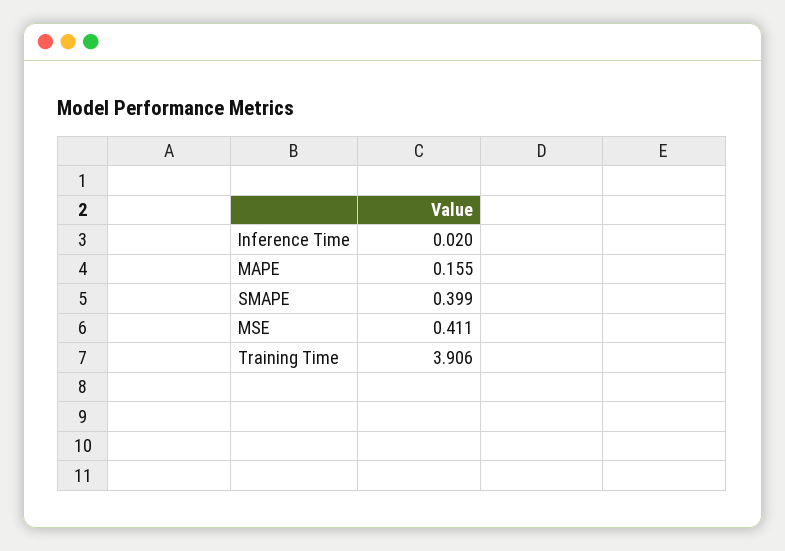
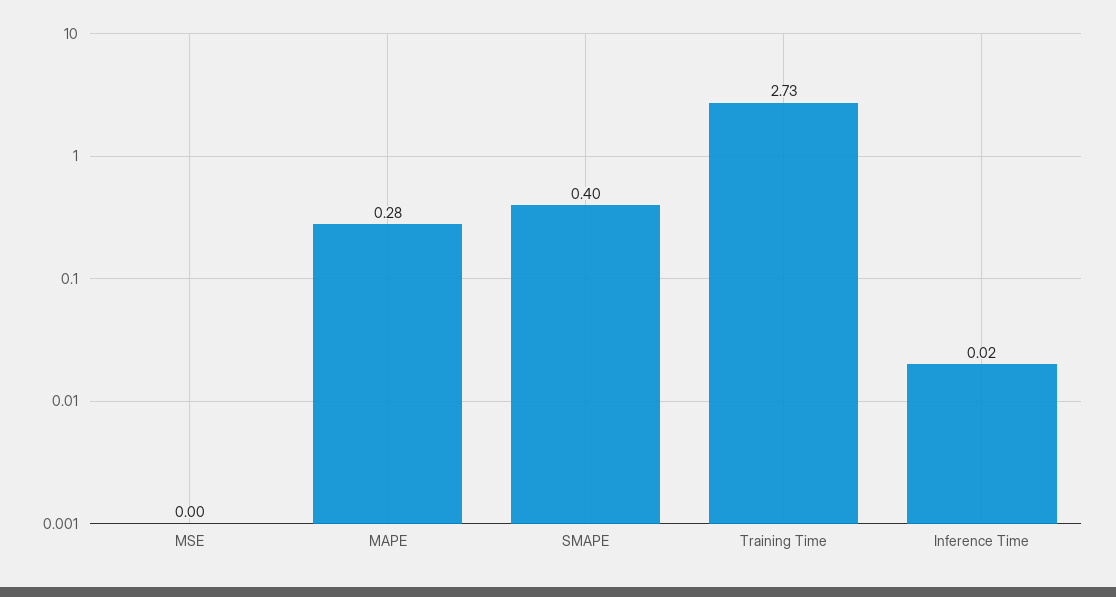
MAPE: 0.155 -> 0.28
MSE: 0.411 -> 0
Training Time: 3.906 -> 2.73

